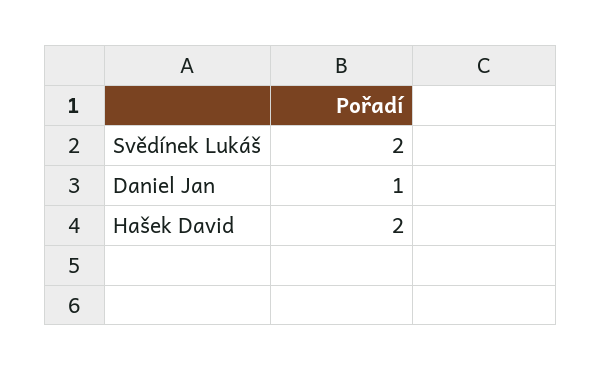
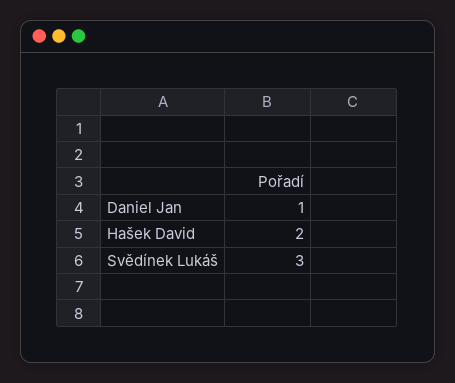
Svědínek Lukáš: 2 -> 3

